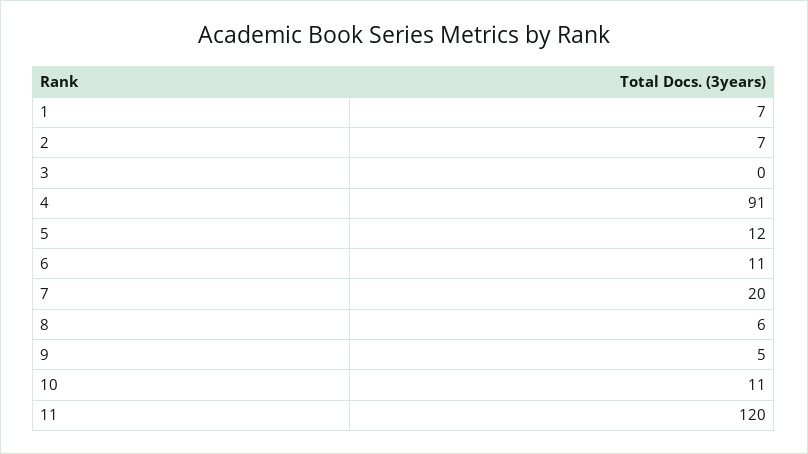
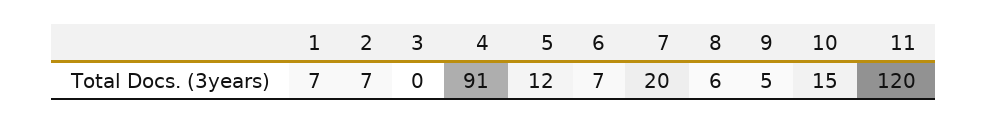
6: 11 -> 7
10: 11 -> 15

